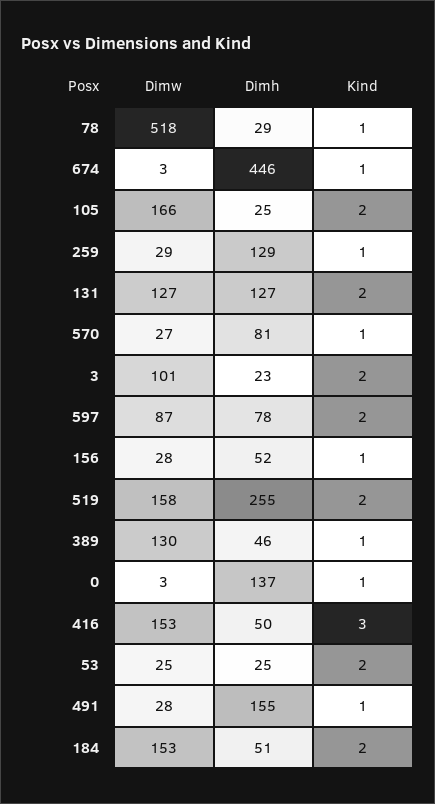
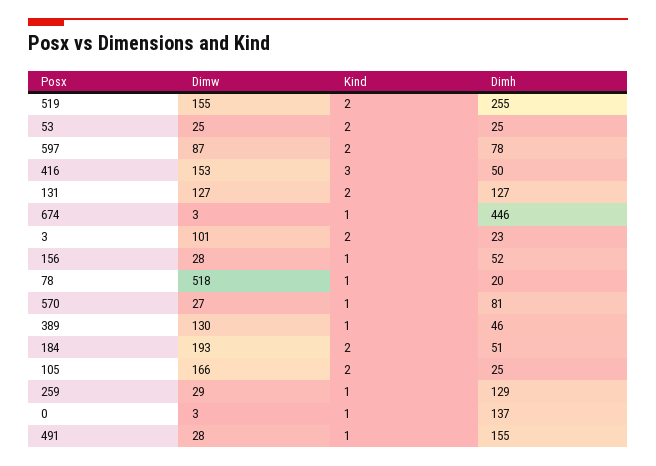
Dimh, 78: 29 -> 20
Dimw, 519: 158 -> 155
Dimw, 184: 153 -> 193

